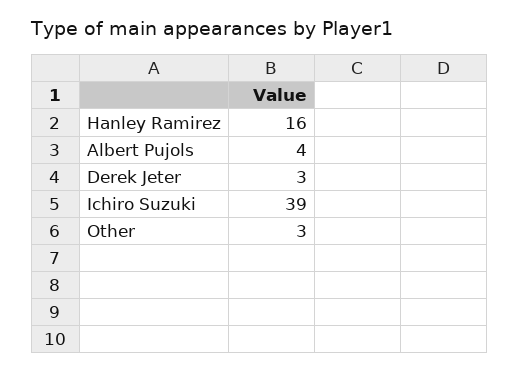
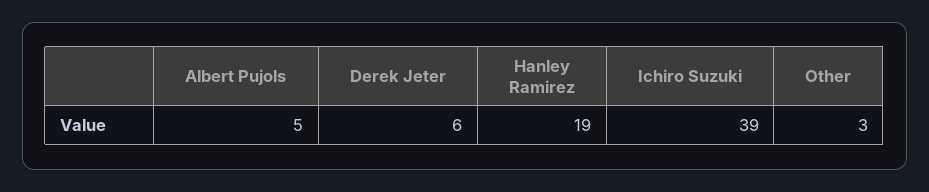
Hanley Ramirez: 16 -> 19
Albert Pujols: 4 -> 5
Derek Jeter: 3 -> 6

